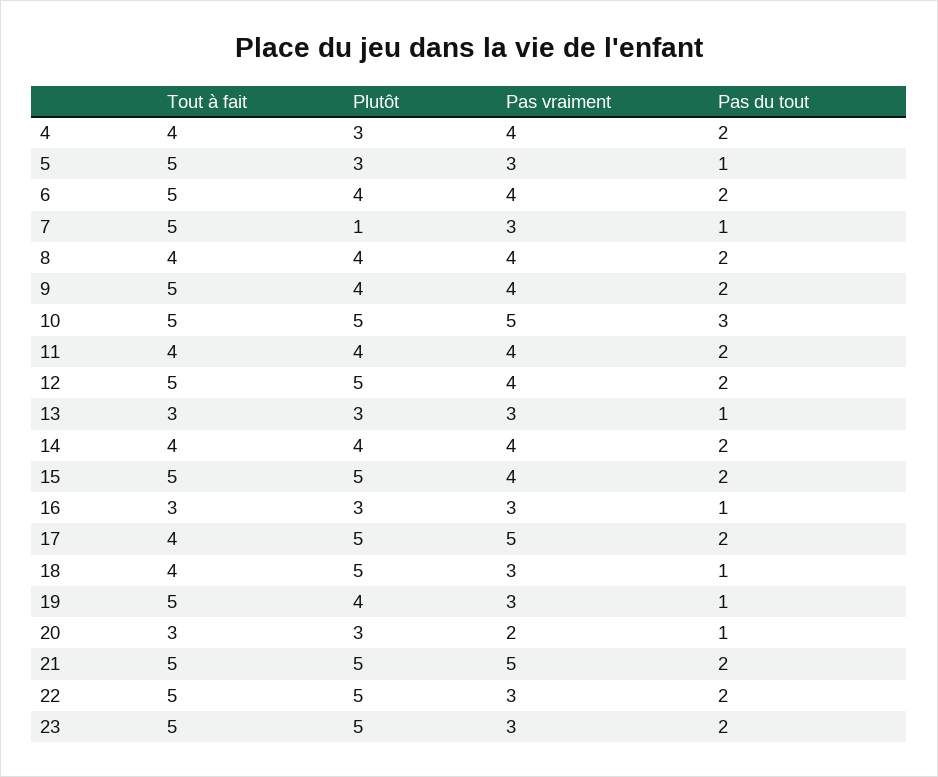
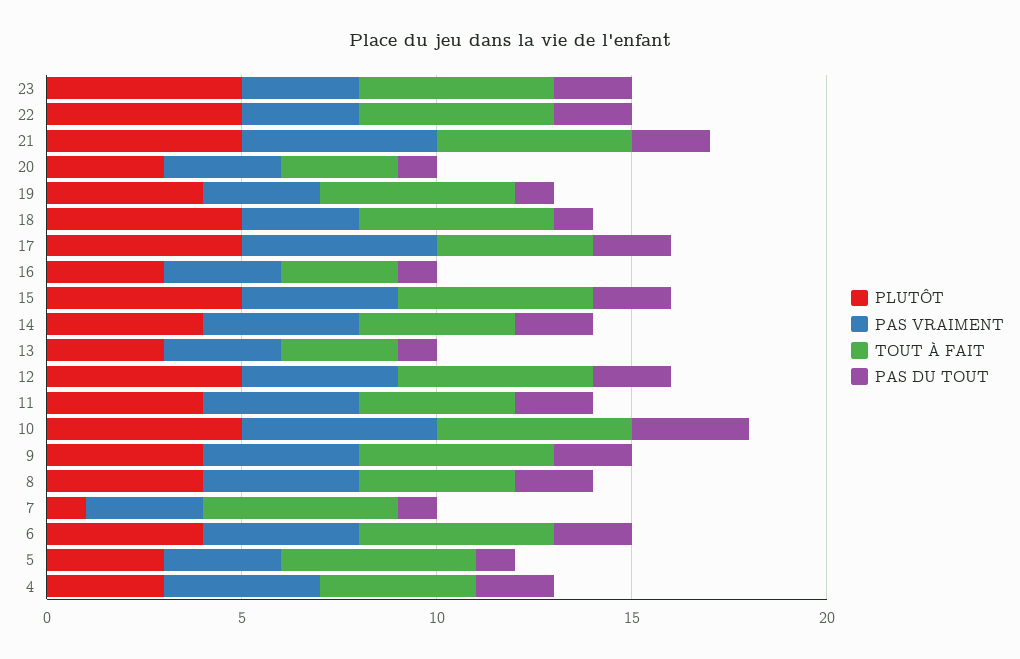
Tout à fait, 18: 4 -> 5
Pas vraiment, 20: 2 -> 3

